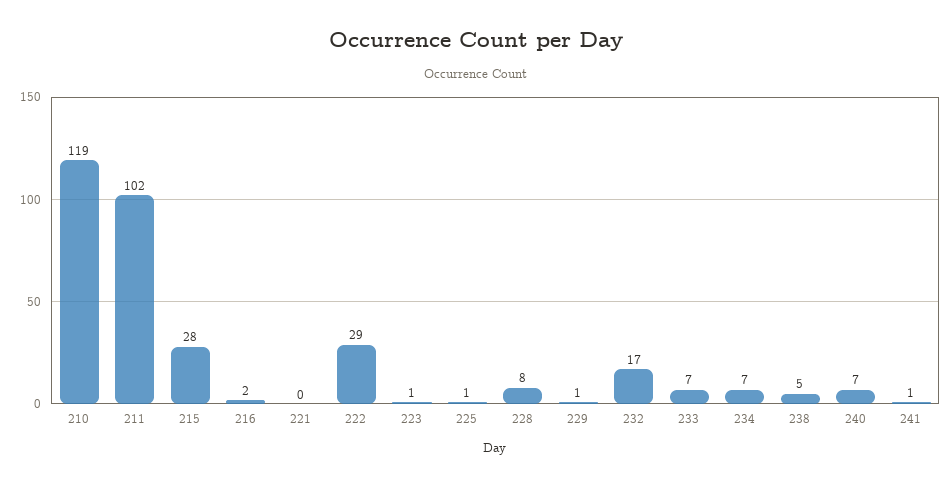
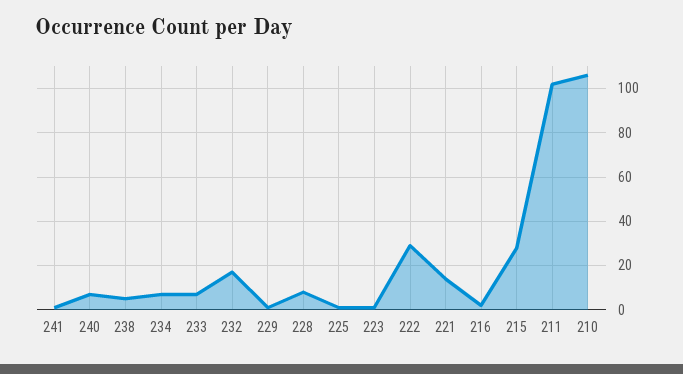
210: 119 -> 105
221: 0 -> 15

